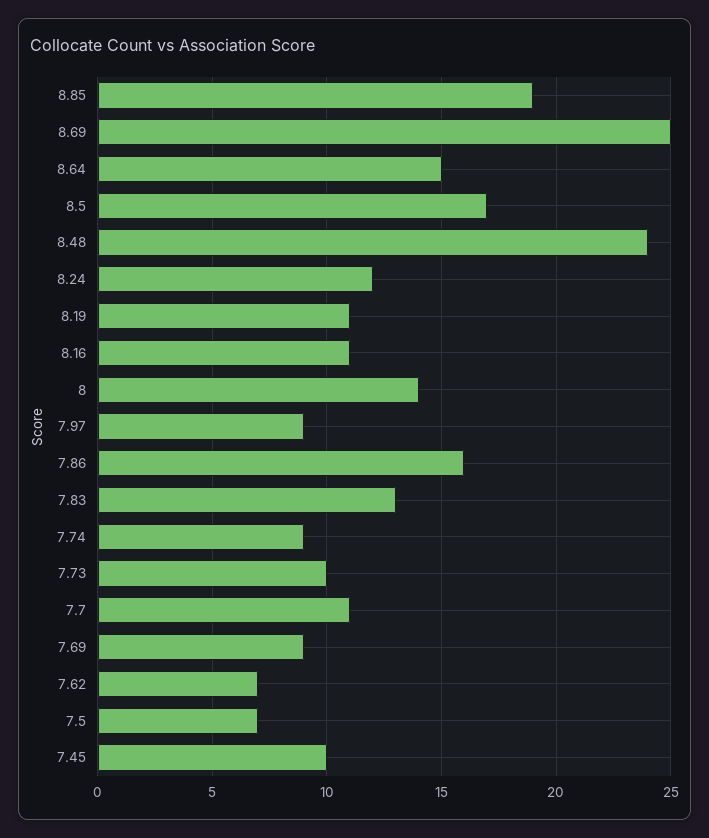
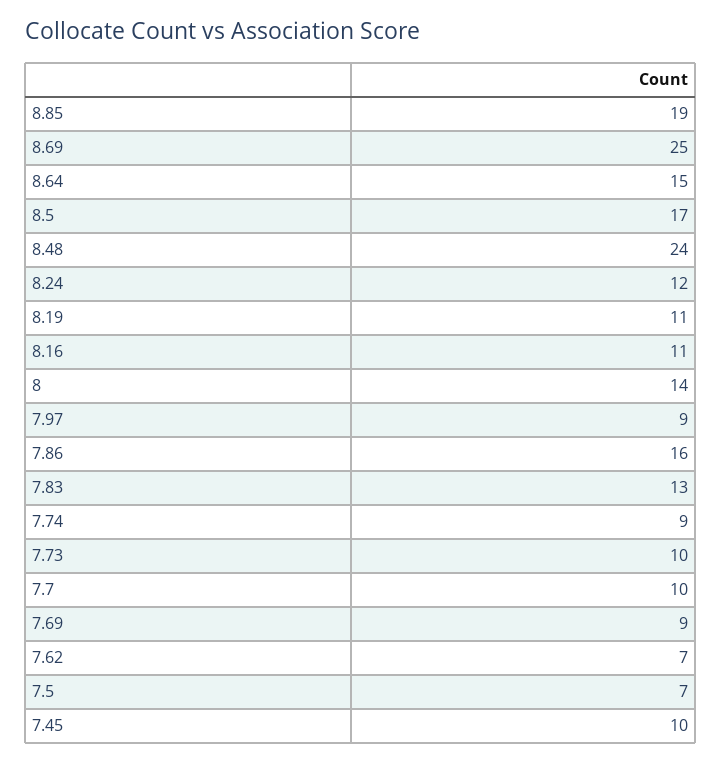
7.7: 11 -> 10

